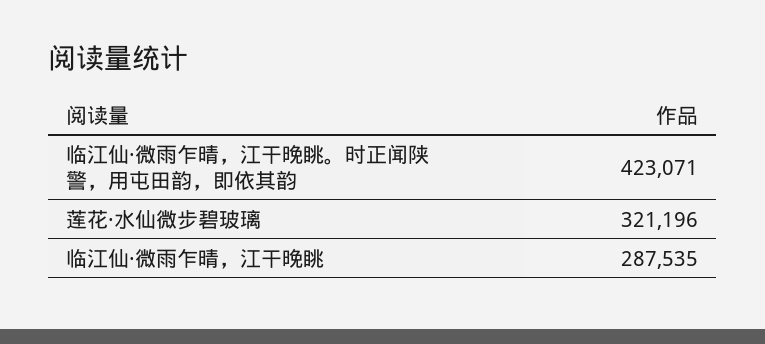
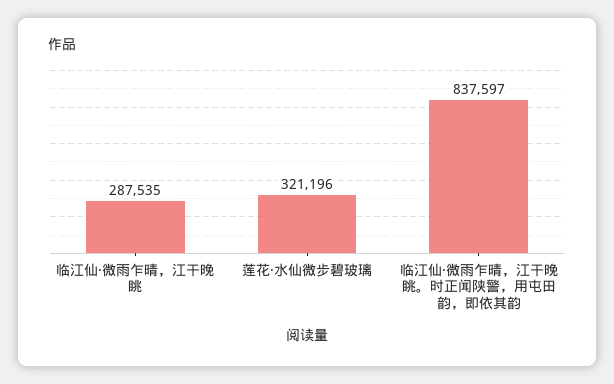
临江仙·微雨乍晴，江干晚眺。时正闻陕警，用屯田韵，即依其韵: 423071 -> 837597

